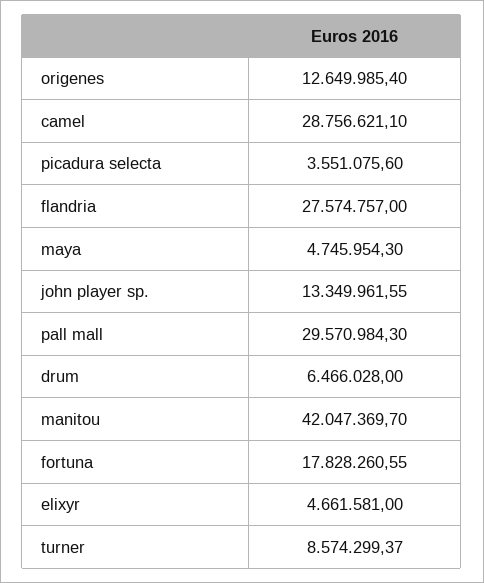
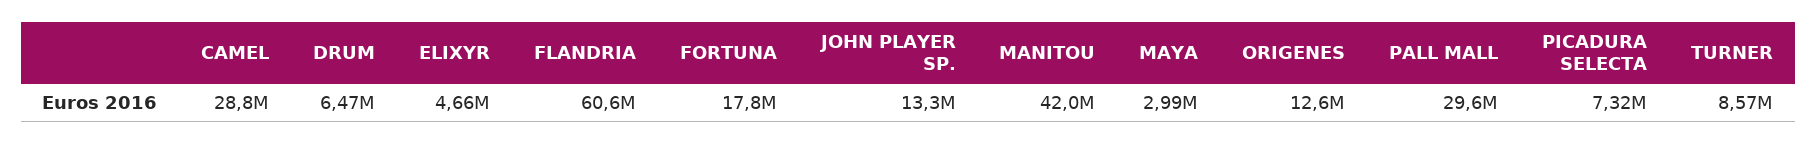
picadura selecta: 3551075.6 -> 7320000
flandria: 27574757 -> 60600000
maya: 4745954.3 -> 2990000

